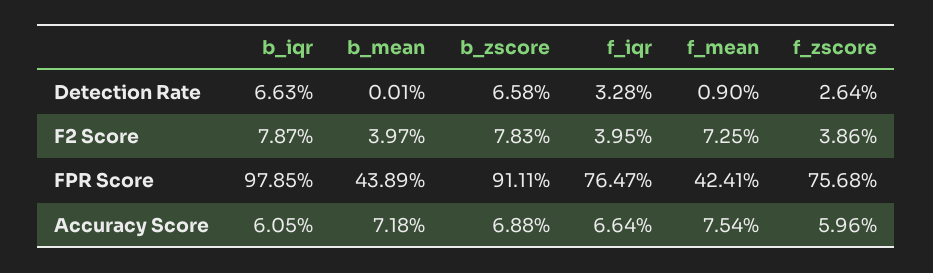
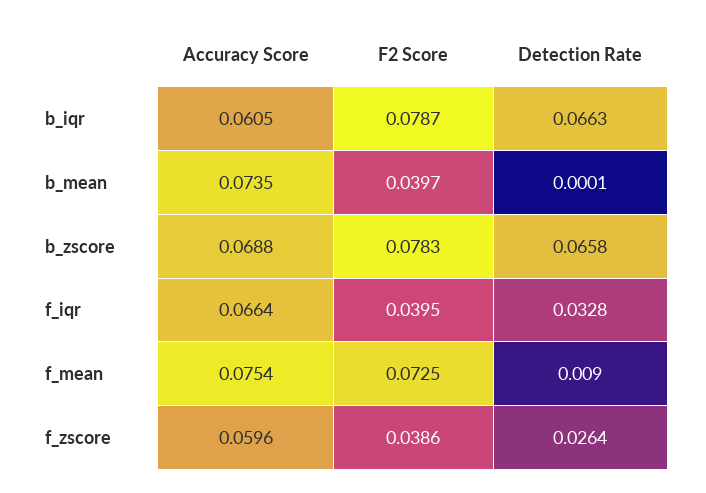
b_iqr, FPR Score: 0.9785 -> none
b_mean, FPR Score: 0.4389 -> none
b_zscore, FPR Score: 0.9111 -> none
f_iqr, FPR Score: 0.7647 -> none
f_mean, FPR Score: 0.4241 -> none
f_zscore, FPR Score: 0.7568 -> none
b_mean, Accuracy Score: 0.0718 -> 0.0735

